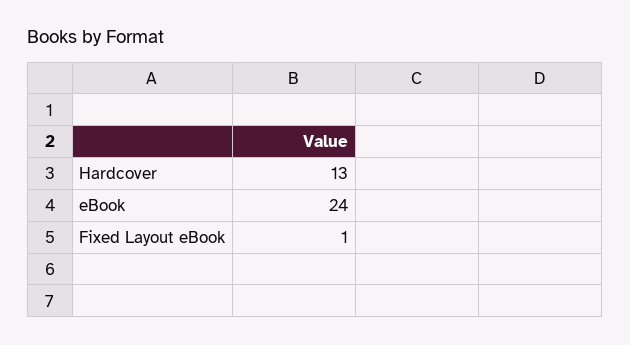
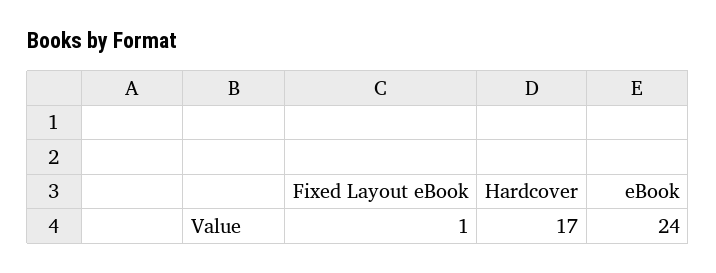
Hardcover: 13 -> 17

